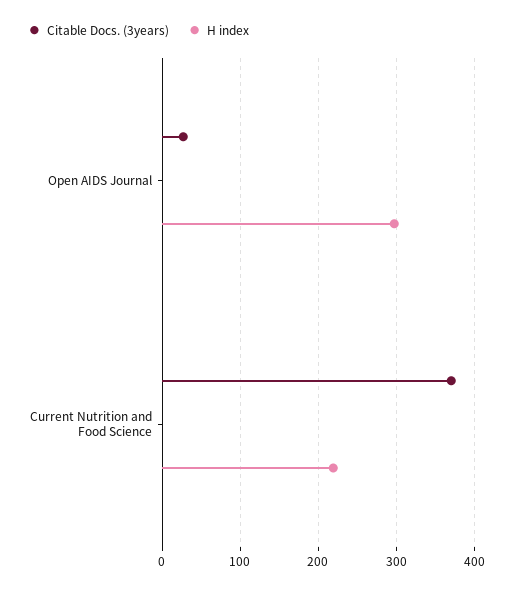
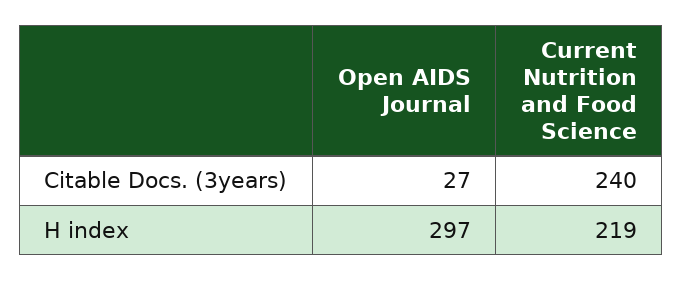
Citable Docs. (3years), Current Nutrition and Food Science: 370 -> 240

